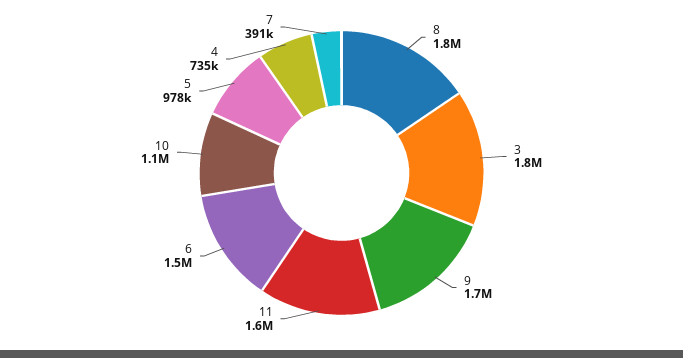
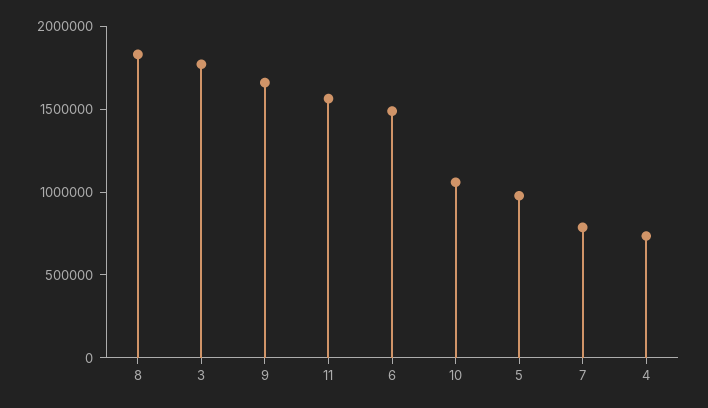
7: 391000 -> 800000

